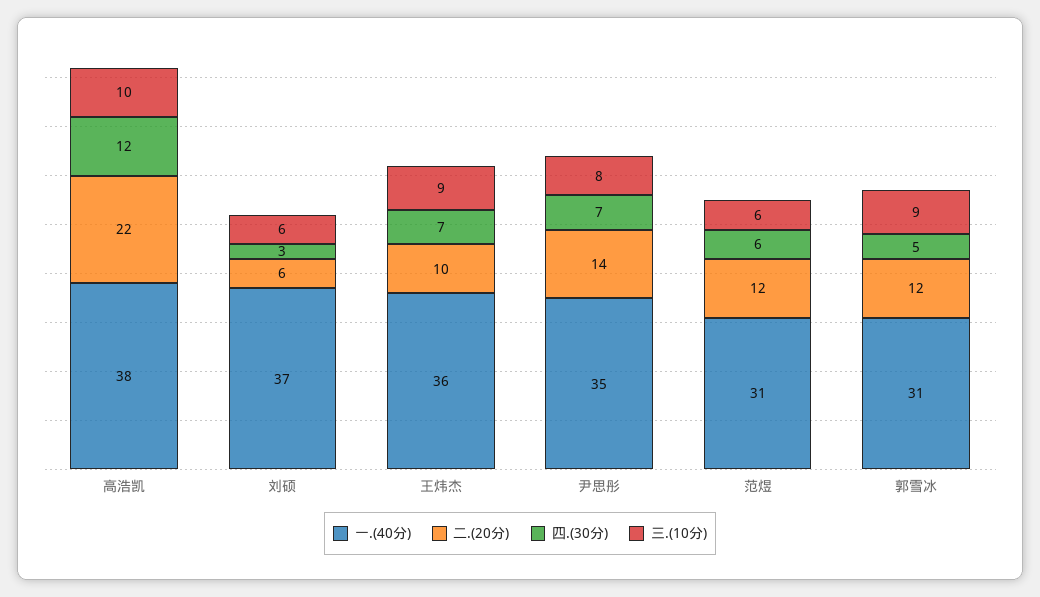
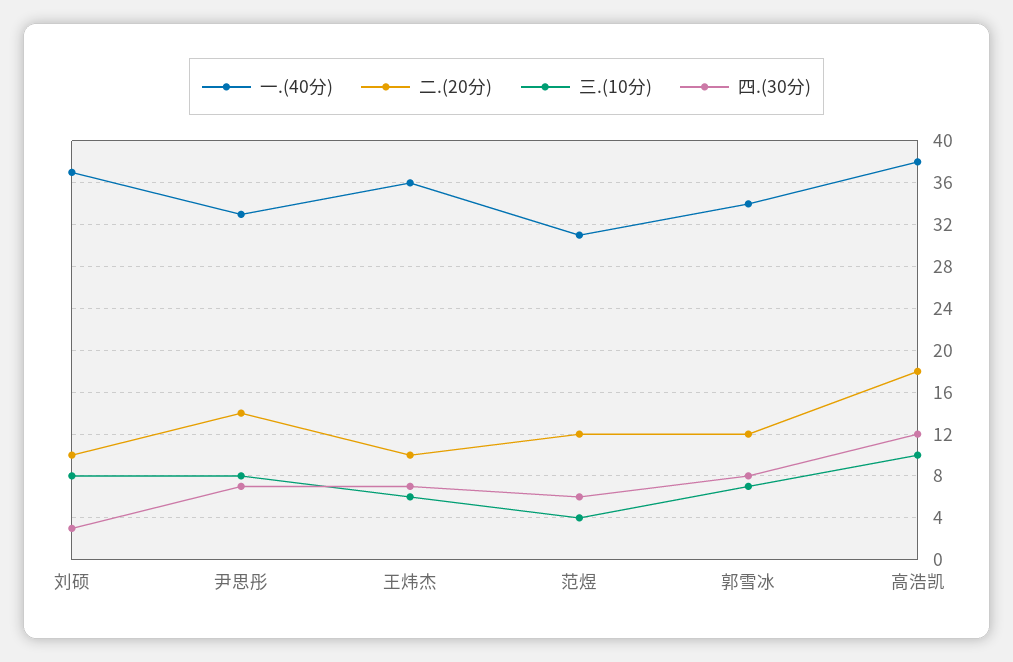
二.(20分), 高浩凯: 22 -> 18
二.(20分), 刘硕: 6 -> 10
三.(10分), 刘硕: 6 -> 8
三.(10分), 王炜杰: 9 -> 6
一.(40分), 尹思彤: 35 -> 33
三.(10分), 范煜: 6 -> 4
一.(40分), 郭雪冰: 31 -> 34
四.(30分), 郭雪冰: 5 -> 8
三.(10分), 郭雪冰: 9 -> 7

